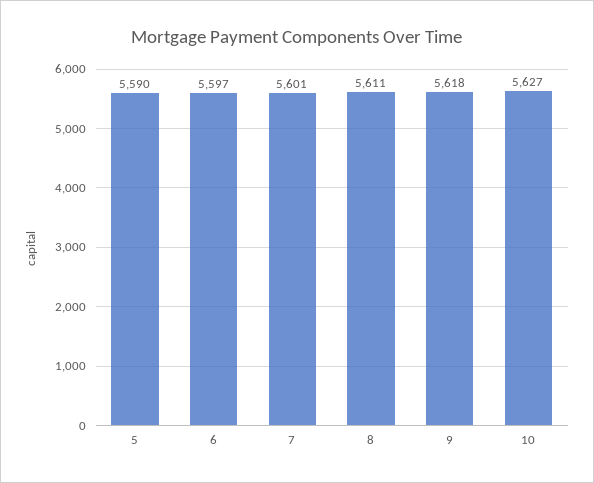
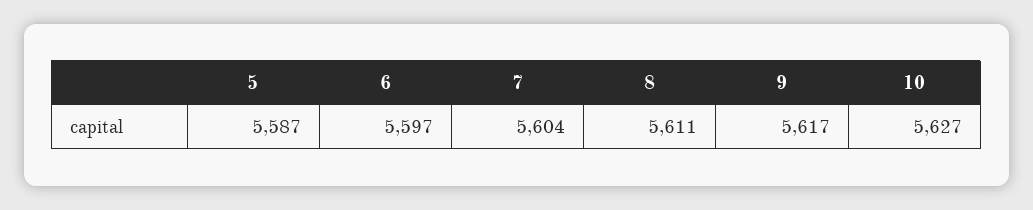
5: 5590 -> 5587
7: 5601 -> 5604
9: 5618 -> 5617

